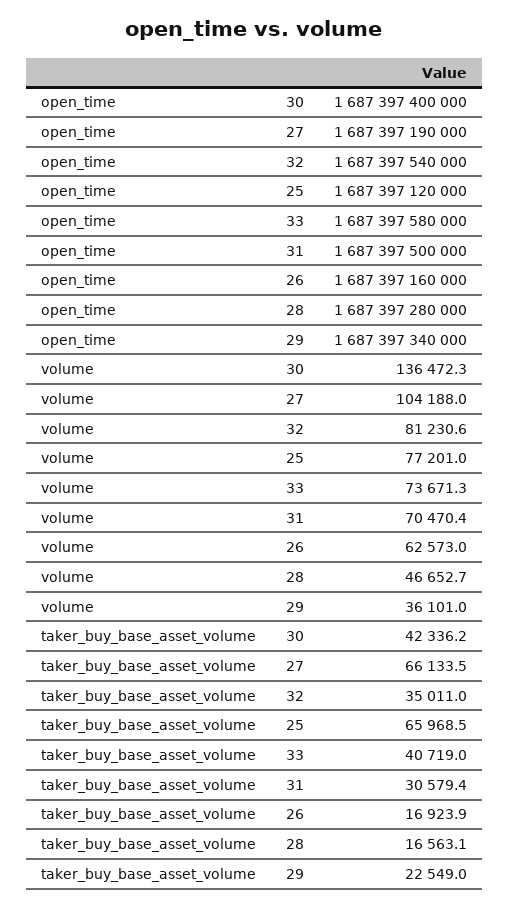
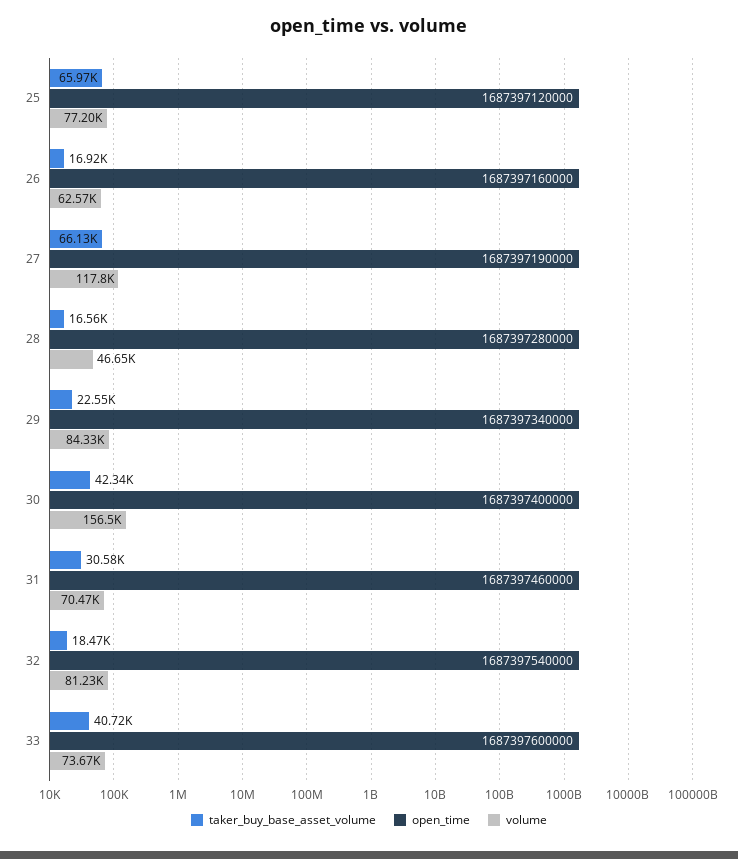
open_time, 33: 1687397580000 -> 1687397600000
open_time, 31: 1687397500000 -> 1687397460000
volume, 30: 136472.3 -> 156500
volume, 27: 104188 -> 117800
volume, 29: 36101 -> 84330
taker_buy_base_asset_volume, 32: 35011 -> 18470

